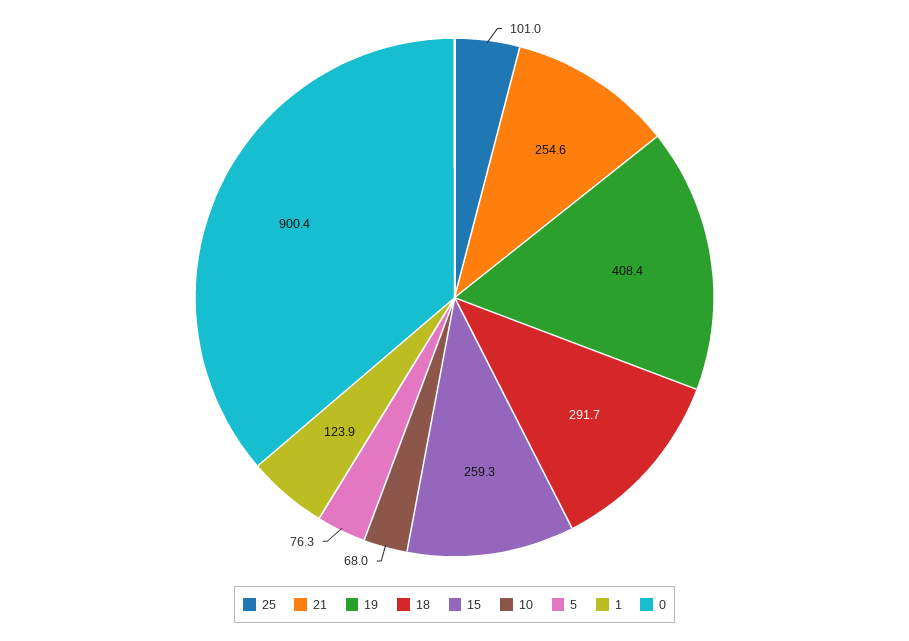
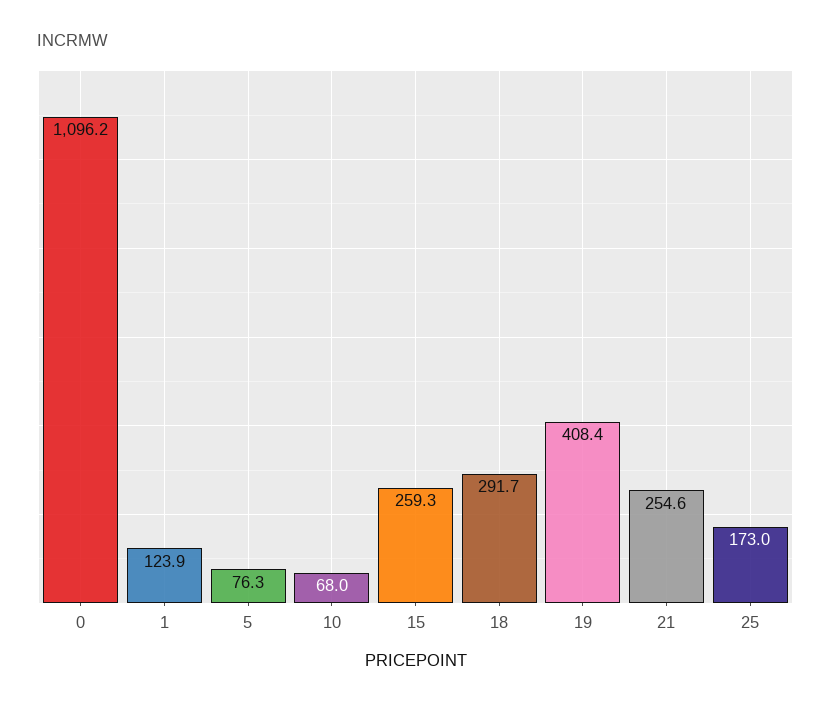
25: 101 -> 173
0: 900.4 -> 1096.2

